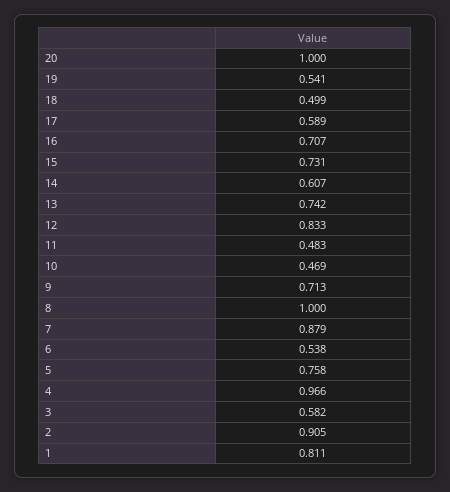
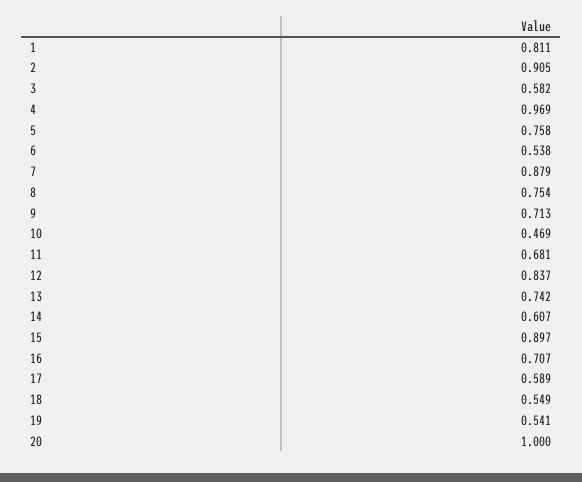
18: 0.499 -> 0.549
15: 0.731 -> 0.897
12: 0.833 -> 0.837
11: 0.483 -> 0.681
8: 1 -> 0.754
4: 0.966 -> 0.969

